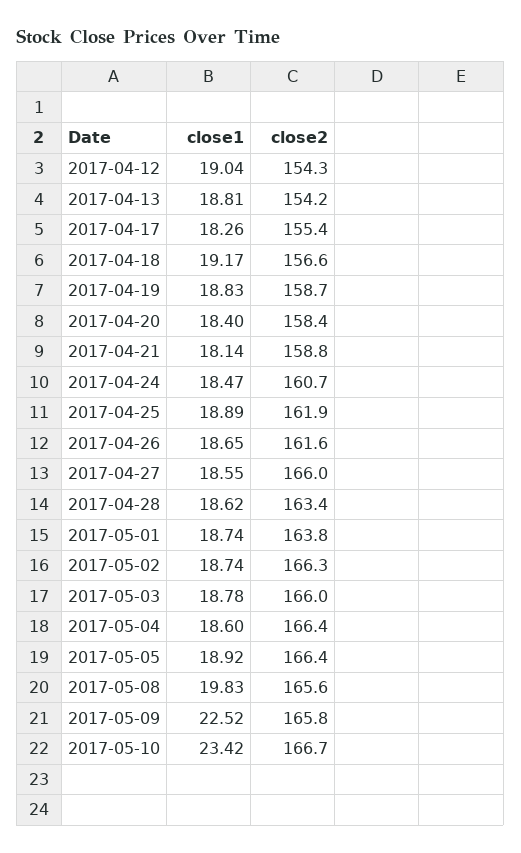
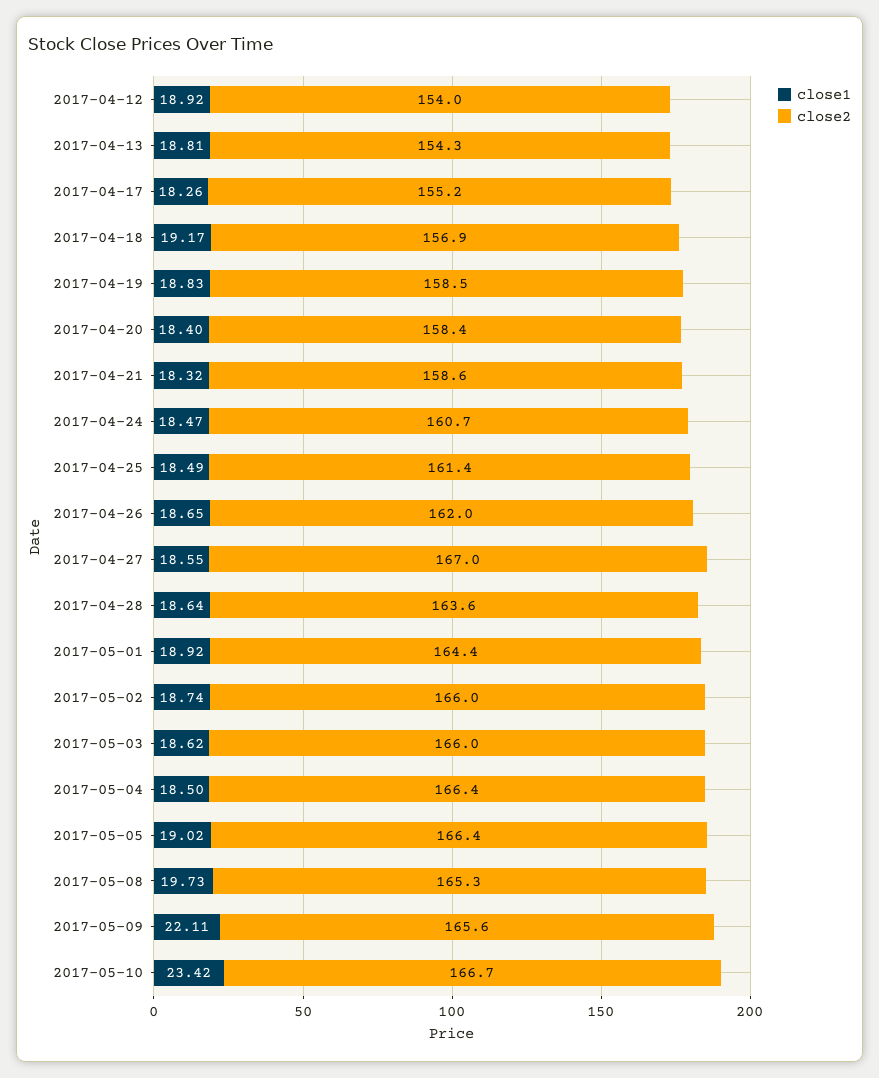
close1, 2017-04-12: 19.04 -> 18.92
close2, 2017-04-12: 154.3 -> 154
close2, 2017-04-13: 154.2 -> 154.3
close2, 2017-04-17: 155.4 -> 155.2
close2, 2017-04-18: 156.6 -> 156.9
close2, 2017-04-19: 158.7 -> 158.5
close1, 2017-04-21: 18.14 -> 18.32
close2, 2017-04-21: 158.8 -> 158.6
close1, 2017-04-25: 18.89 -> 18.49
close2, 2017-04-25: 161.9 -> 161.4
close2, 2017-04-26: 161.6 -> 162
close2, 2017-04-27: 166 -> 167
close1, 2017-04-28: 18.62 -> 18.64
close2, 2017-04-28: 163.4 -> 163.6
close1, 2017-05-01: 18.74 -> 18.92
close2, 2017-05-01: 163.8 -> 164.4
close2, 2017-05-02: 166.3 -> 166
close1, 2017-05-03: 18.78 -> 18.62
close1, 2017-05-04: 18.6 -> 18.5
close1, 2017-05-05: 18.92 -> 19.02
close1, 2017-05-08: 19.83 -> 19.73
close2, 2017-05-08: 165.6 -> 165.3
close1, 2017-05-09: 22.52 -> 22.11
close2, 2017-05-09: 165.8 -> 165.6

